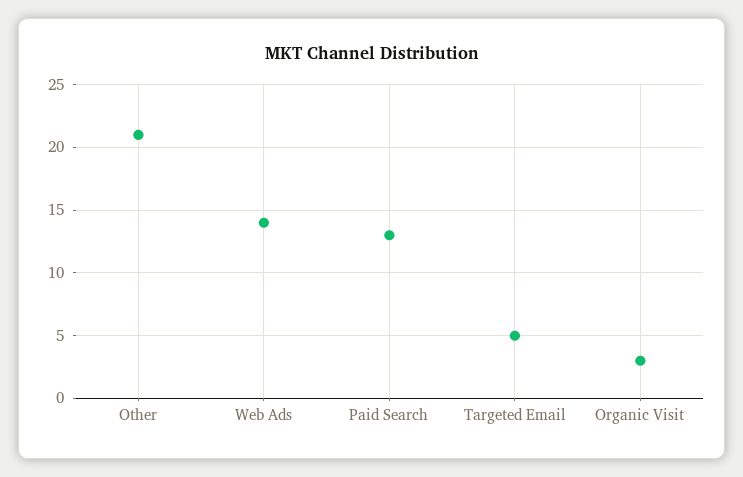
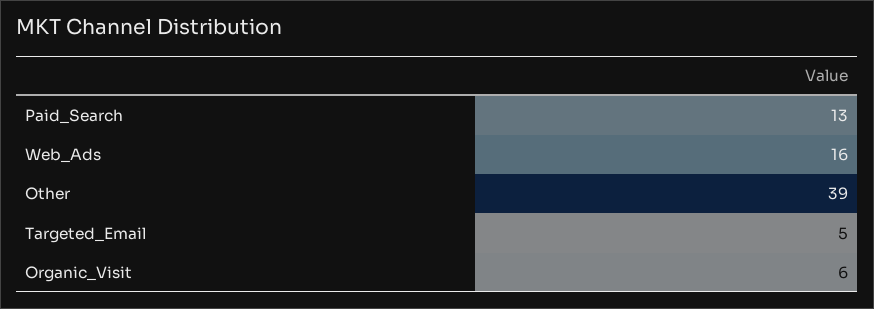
Other: 21 -> 39
Web Ads: 14 -> 16
Organic Visit: 3 -> 6

